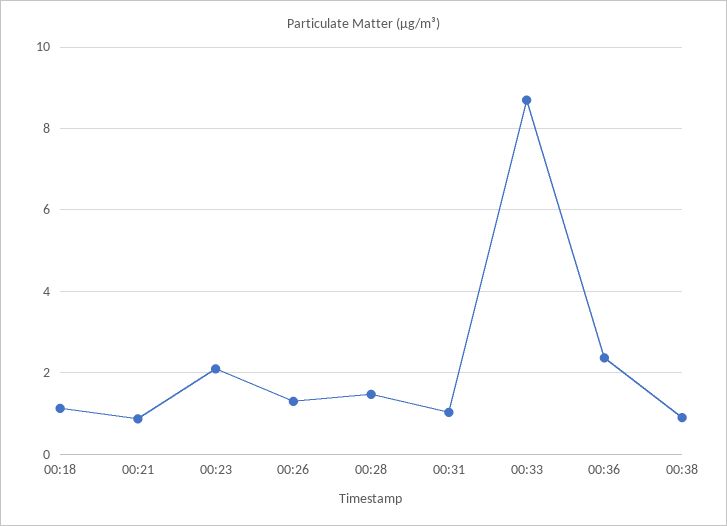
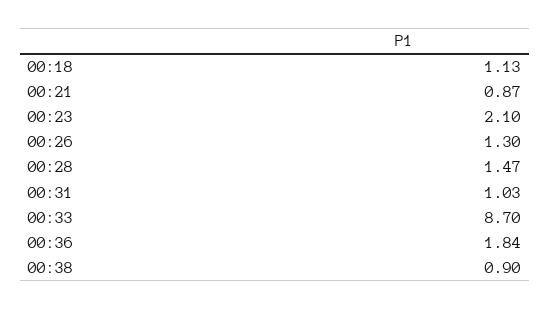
00:36: 2.4 -> 1.84

